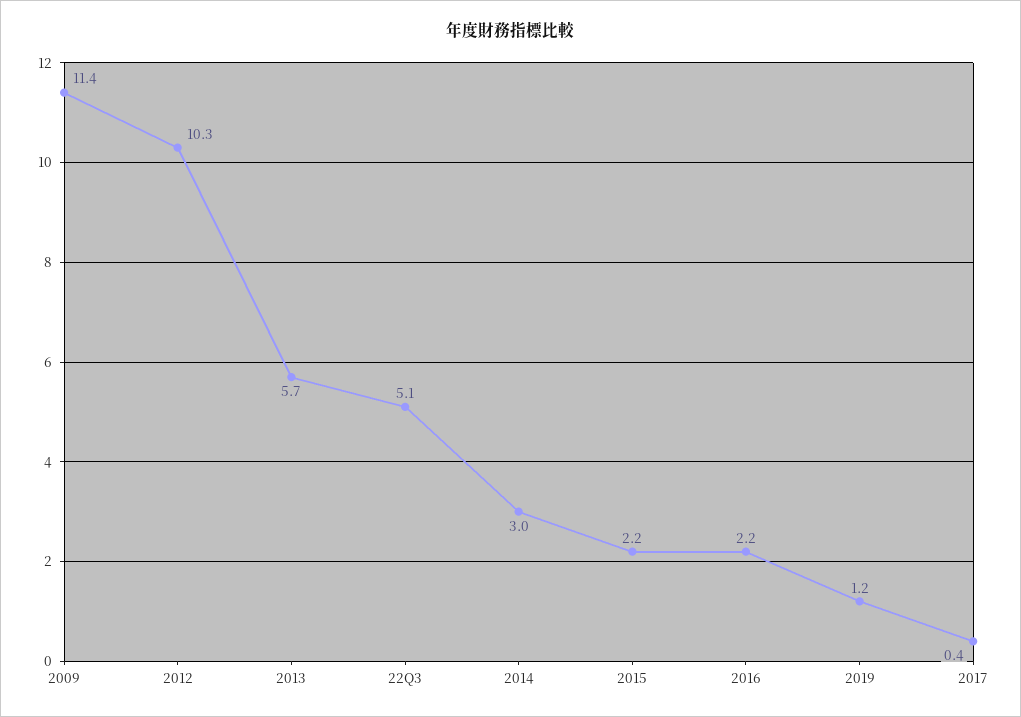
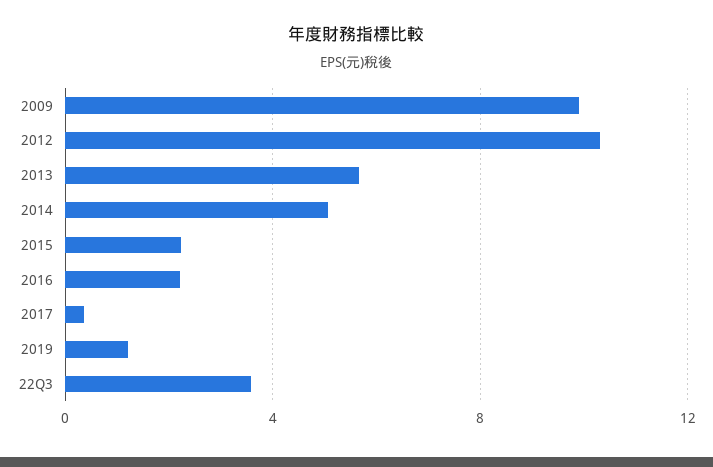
2009: 11.4 -> 10
22Q3: 5.1 -> 3.5
2014: 3 -> 5

